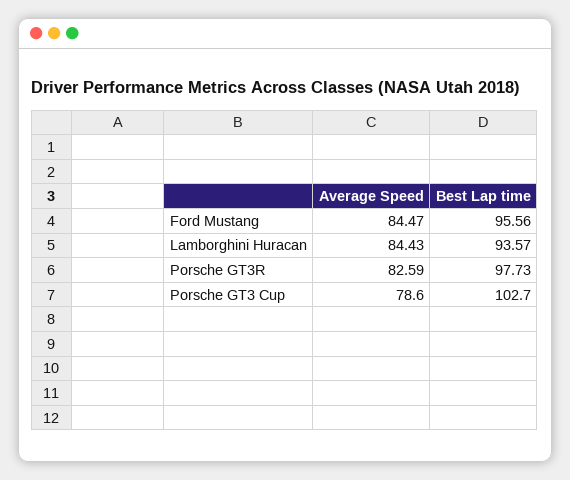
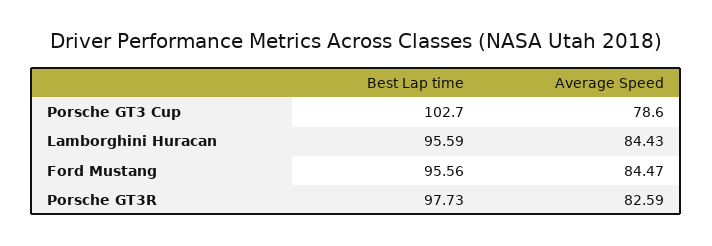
Best Lap time, Lamborghini Huracan: 93.57 -> 95.59

